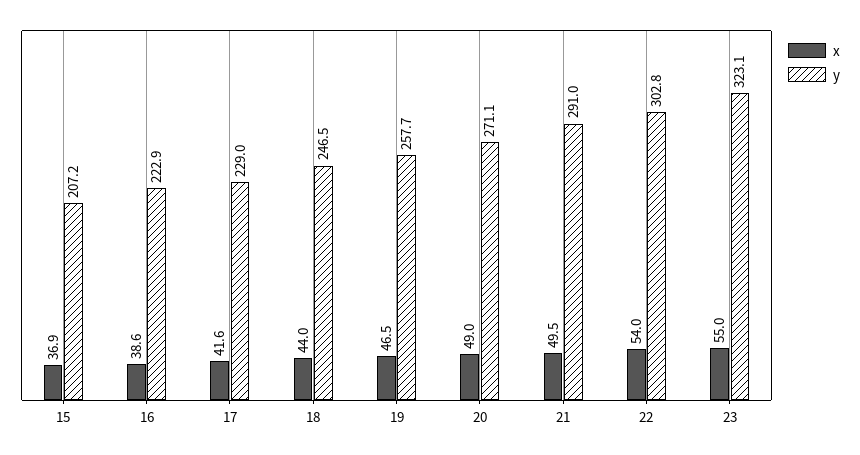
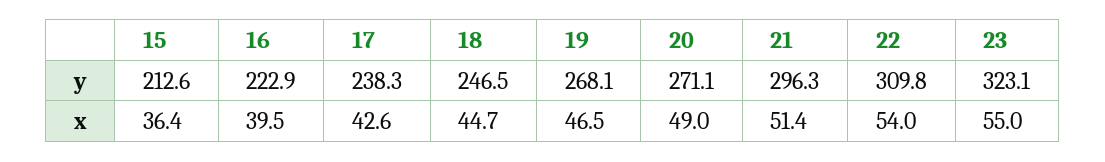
x, 15: 36.9 -> 36.4
y, 15: 207.2 -> 212.6
x, 16: 38.6 -> 39.5
x, 17: 41.6 -> 42.6
y, 17: 229 -> 238.3
x, 18: 44 -> 44.7
y, 19: 257.7 -> 268.1
x, 21: 49.5 -> 51.4
y, 21: 291 -> 296.3
y, 22: 302.8 -> 309.8

